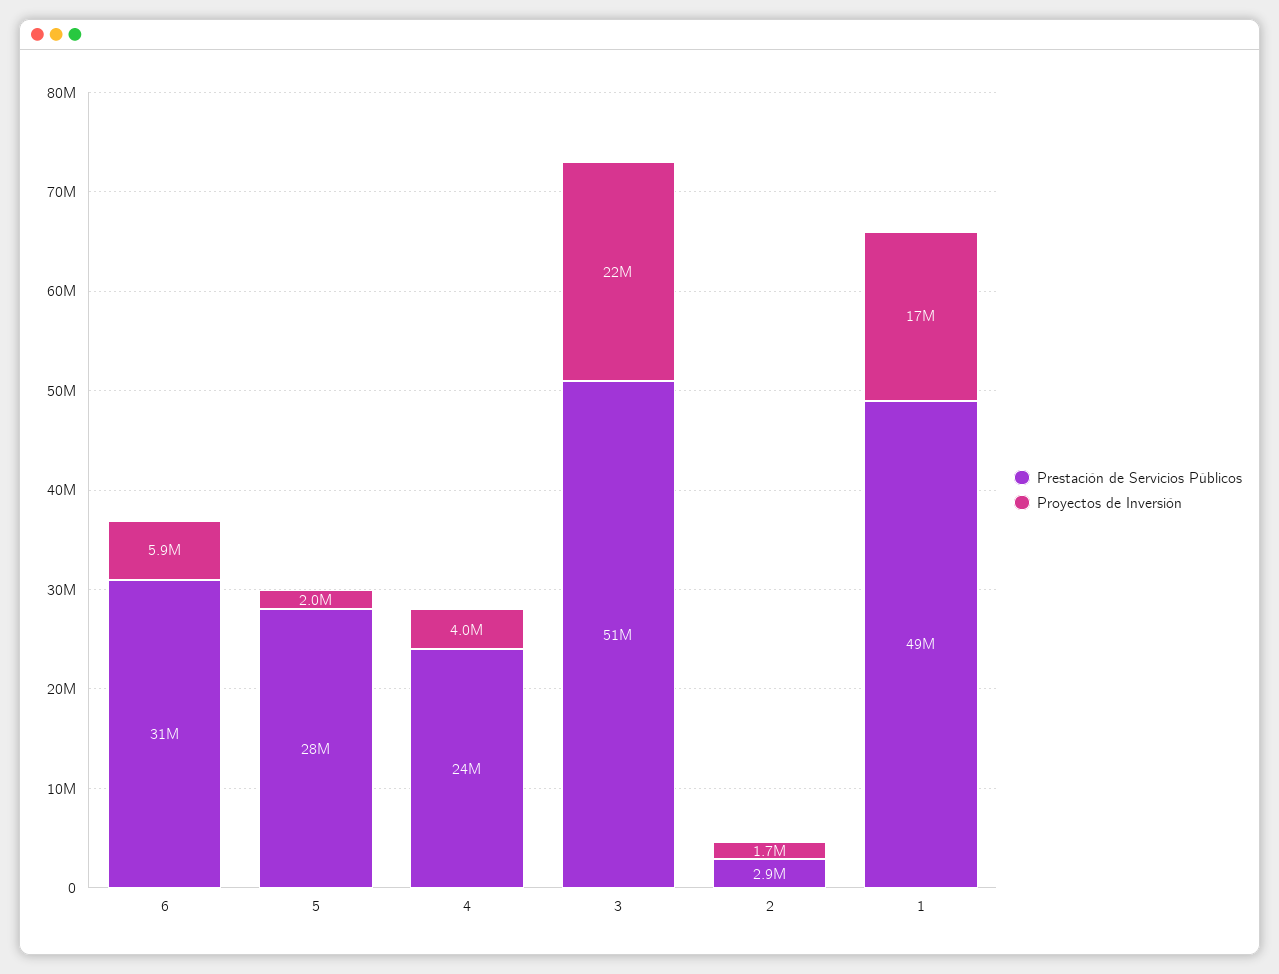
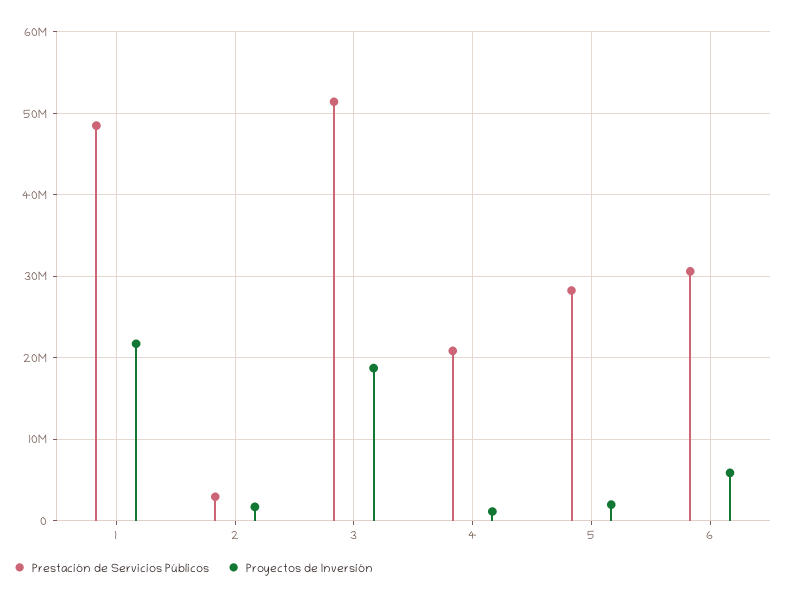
Prestación de Servicios Públicos, 4: 24000000 -> 21000000
Proyectos de Inversión, 4: 4000000 -> 1000000
Proyectos de Inversión, 3: 22000000 -> 19000000
Proyectos de Inversión, 1: 17000000 -> 22000000

